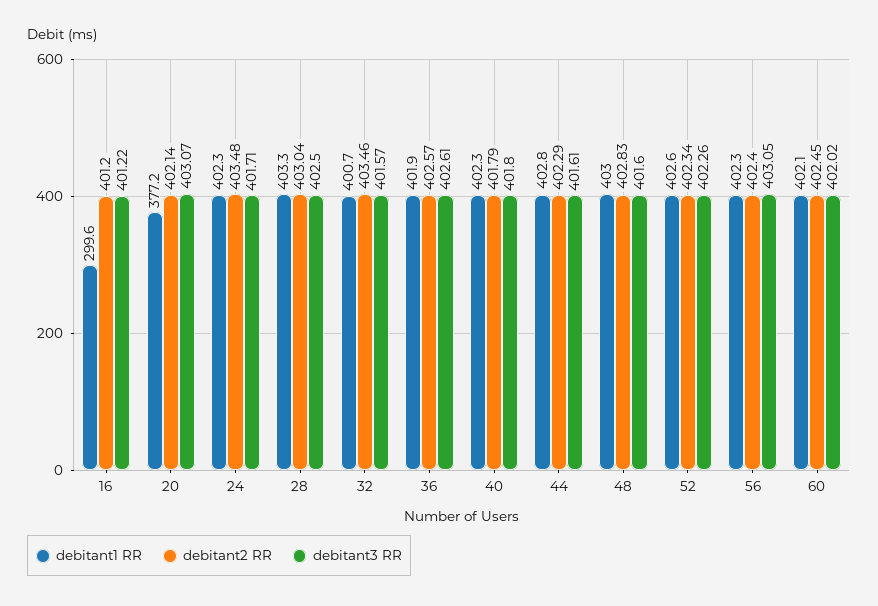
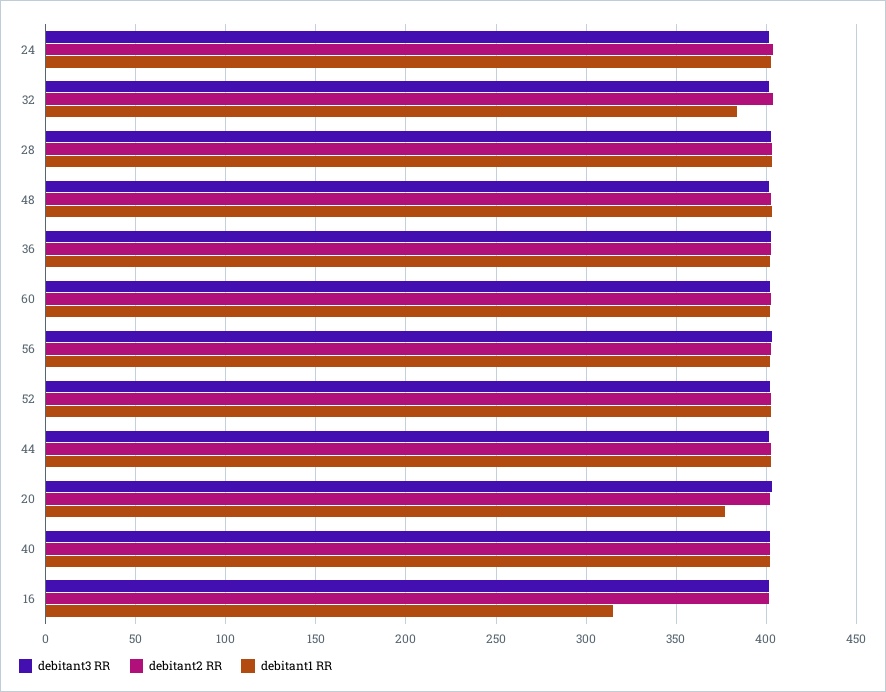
debitant1 RR, 16: 299.6 -> 315
debitant1 RR, 32: 400.7 -> 385

